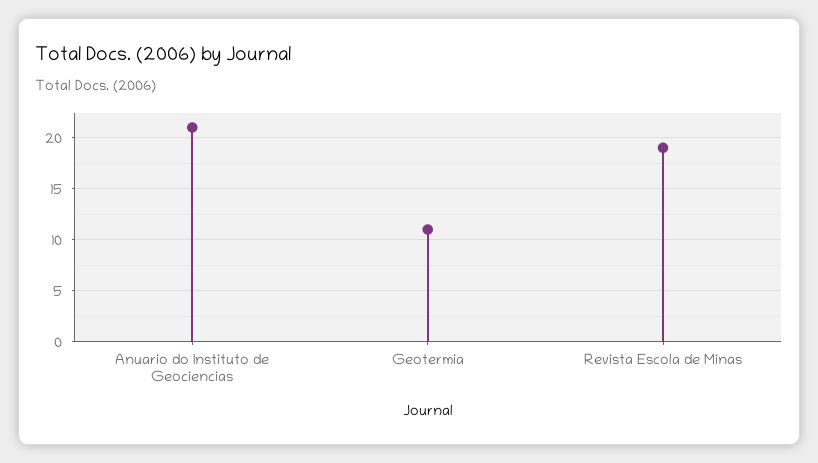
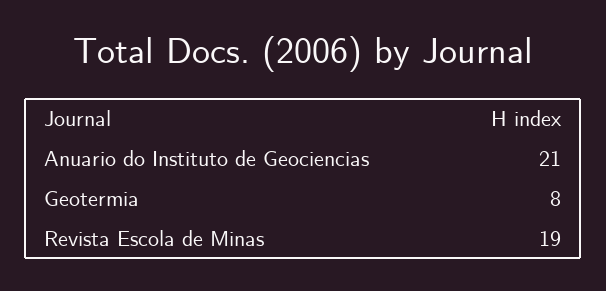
Geotermia: 11 -> 8

